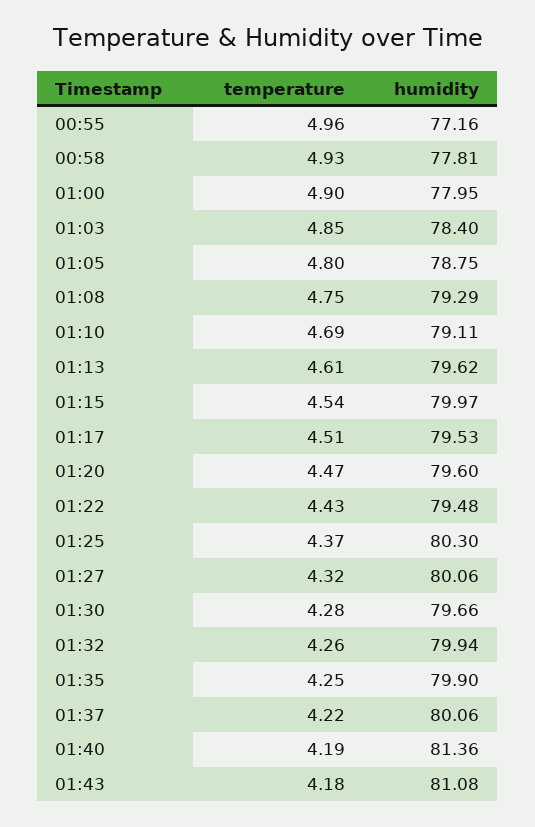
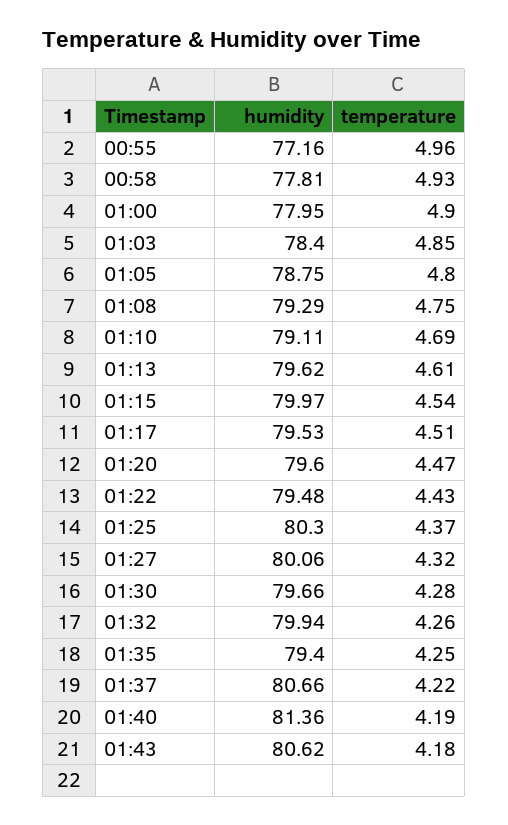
humidity, 01:35: 79.9 -> 79.4
humidity, 01:37: 80.06 -> 80.66
humidity, 01:43: 81.08 -> 80.62

